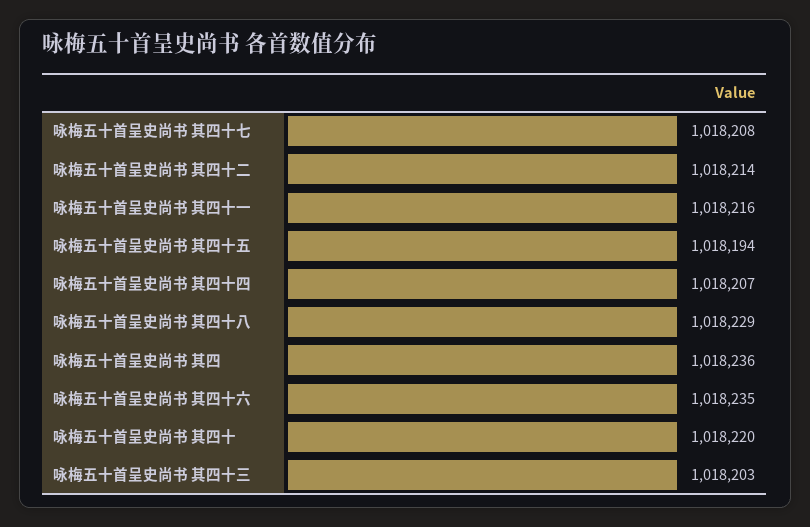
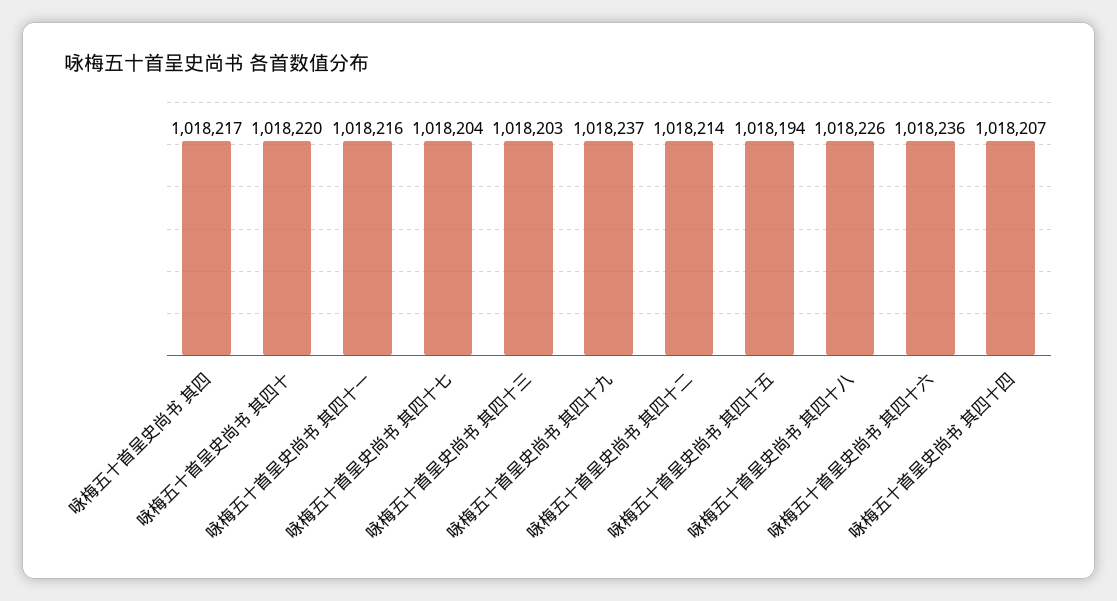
咏梅五十首呈史尚书 其四十七: 1018208 -> 1018204
咏梅五十首呈史尚书 其四十八: 1018229 -> 1018226
咏梅五十首呈史尚书 其四: 1018236 -> 1018217
咏梅五十首呈史尚书 其四十六: 1018235 -> 1018236
咏梅五十首呈史尚书 其四十九: none -> 1018237

